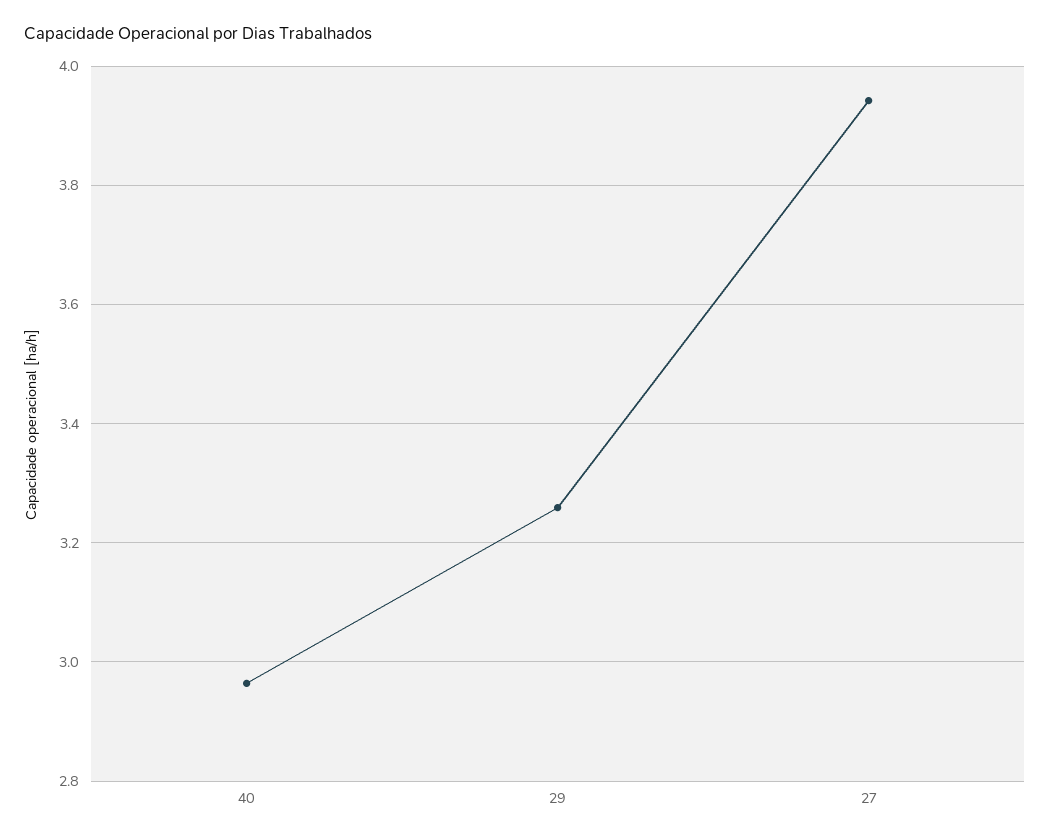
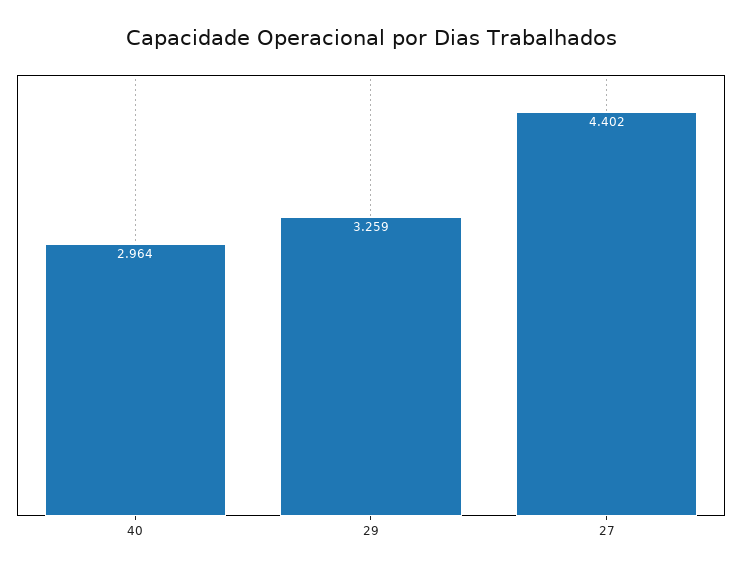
27: 3.94 -> 4.402

